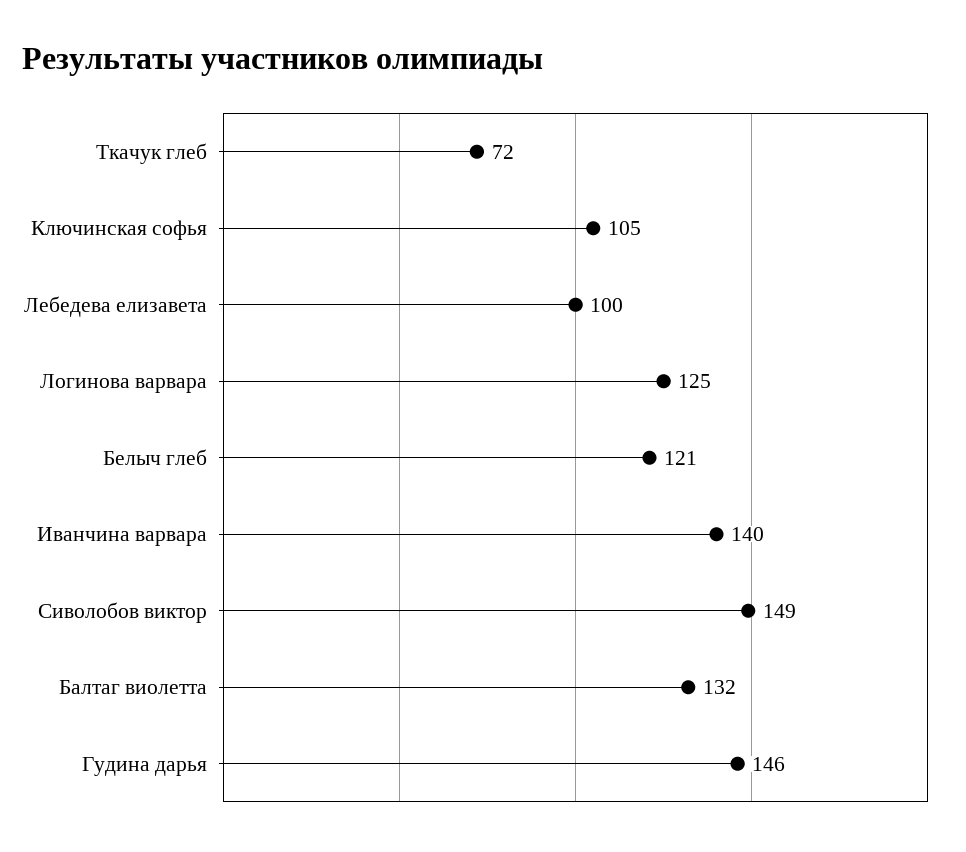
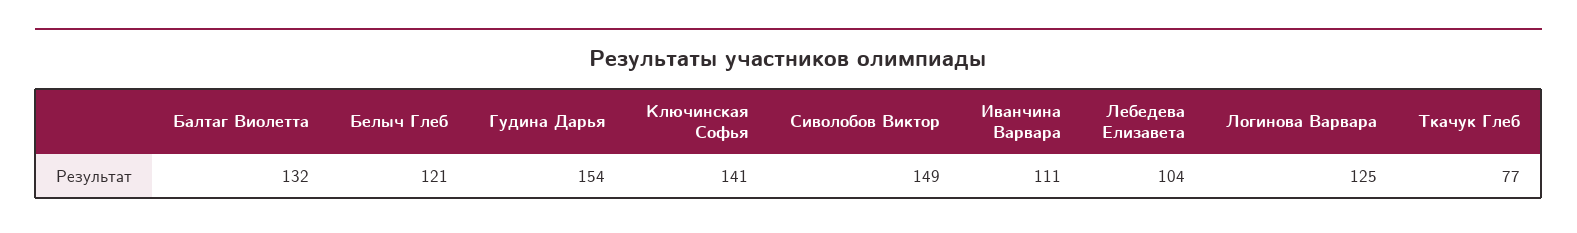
Ткачук глеб: 72 -> 77
Ключинская софья: 105 -> 141
Лебедева елизавета: 100 -> 104
Иванчина варвара: 140 -> 111
Гудина дарья: 146 -> 154

